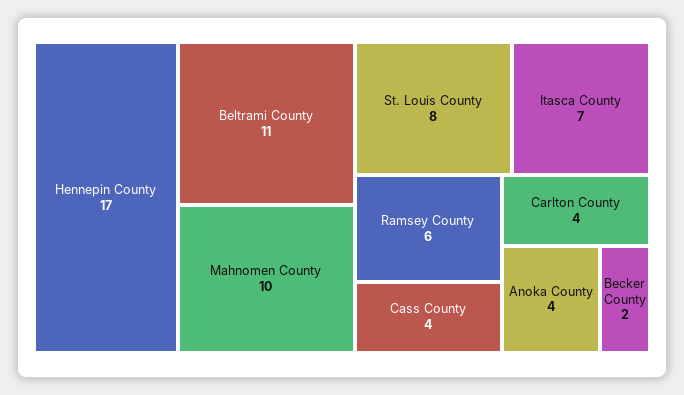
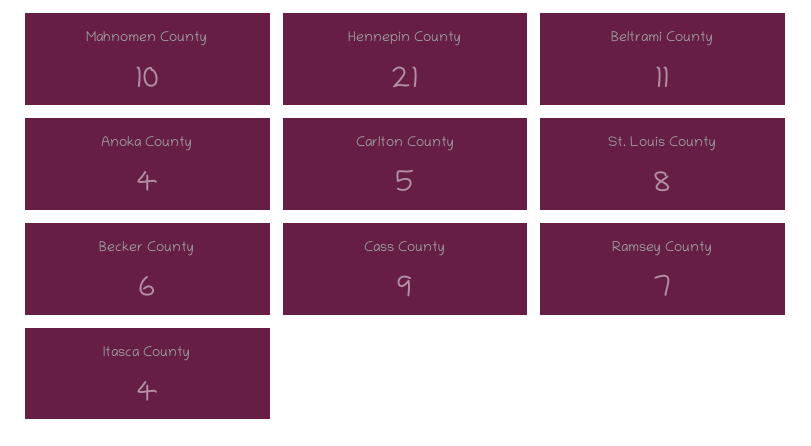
Hennepin County: 17 -> 21
Itasca County: 7 -> 4
Ramsey County: 6 -> 7
Cass County: 4 -> 9
Carlton County: 4 -> 5
Becker County: 2 -> 6

